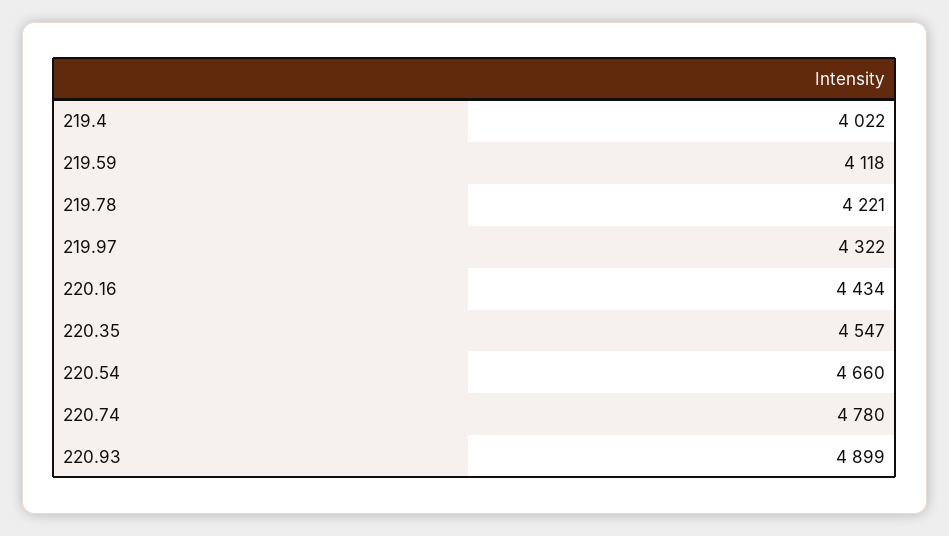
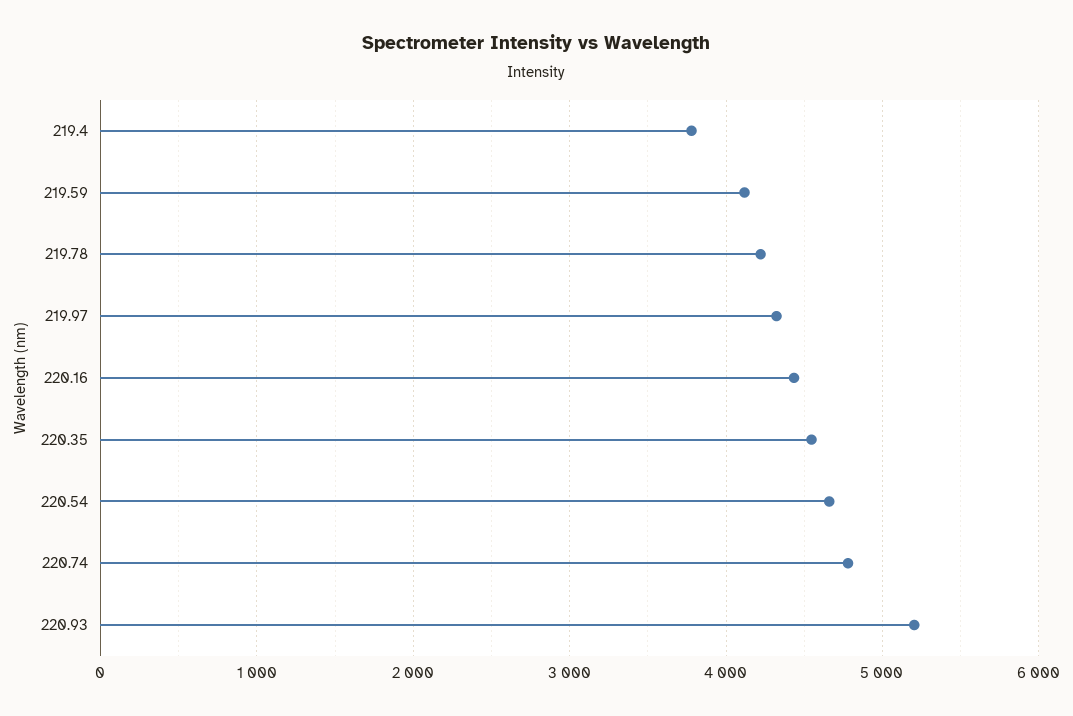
219.4: 4022 -> 3800
220.93: 4899 -> 5200

